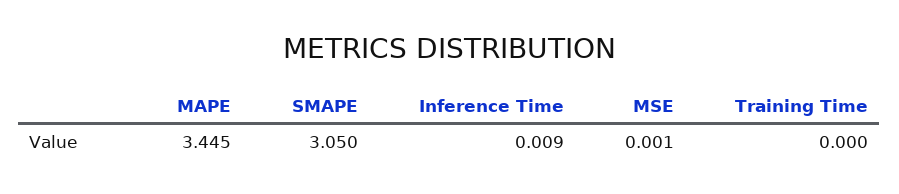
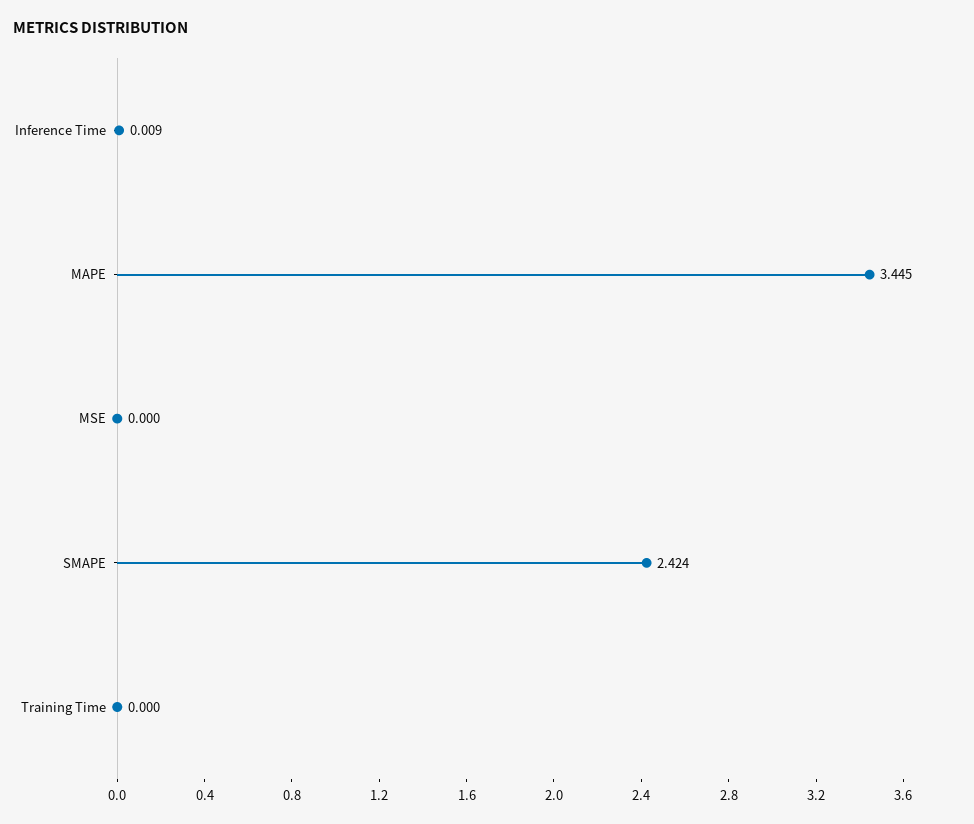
SMAPE: 3.05 -> 2.424
MSE: 0.001 -> 0

